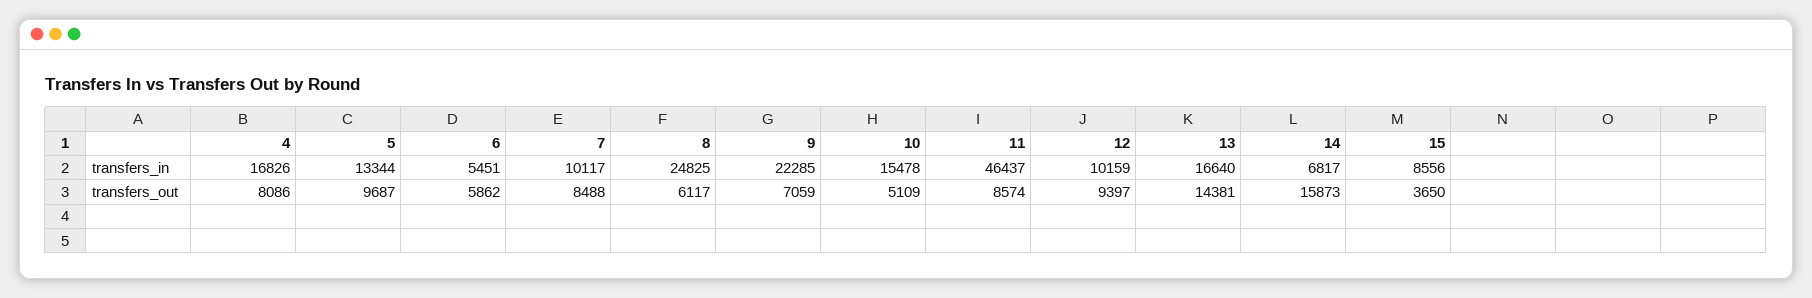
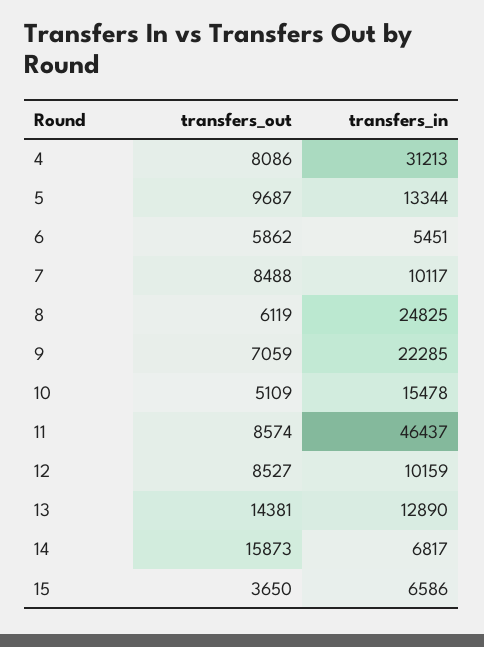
4, transfers_in: 16826 -> 31213
13, transfers_in: 16640 -> 12890
15, transfers_in: 8556 -> 6586
8, transfers_out: 6117 -> 6119
12, transfers_out: 9397 -> 8527

